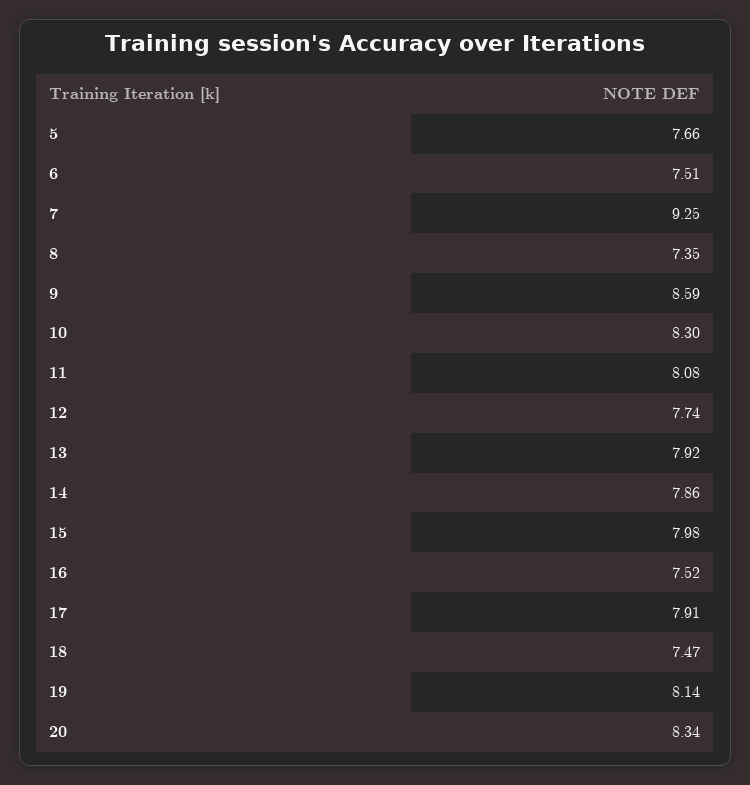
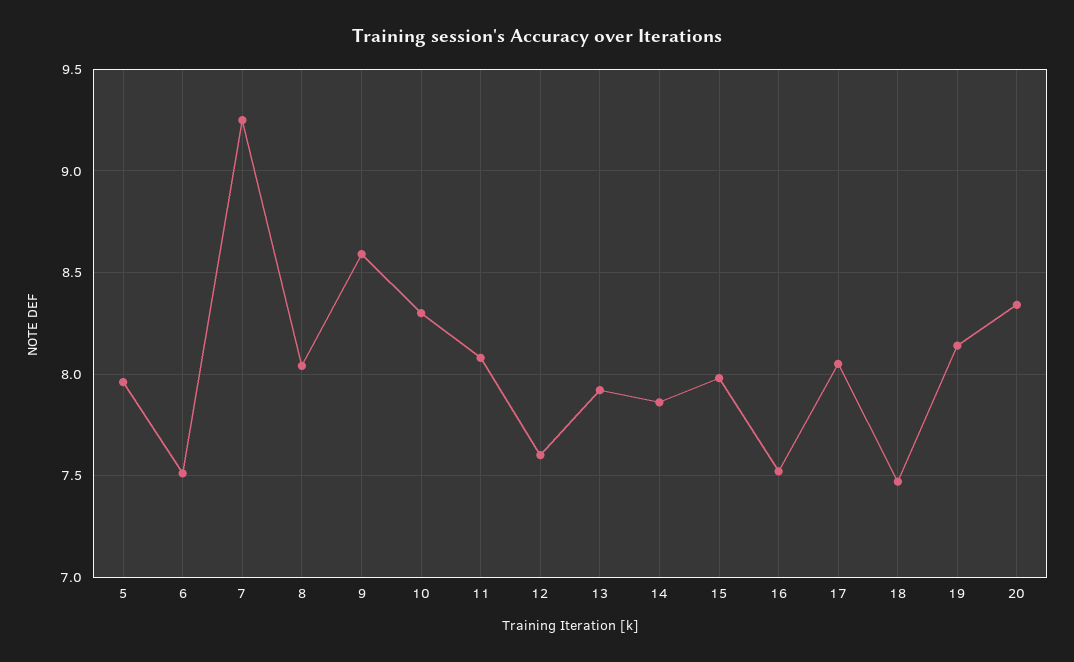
5: 7.66 -> 7.95
8: 7.35 -> 8.05
12: 7.74 -> 7.6
17: 7.91 -> 8.05

